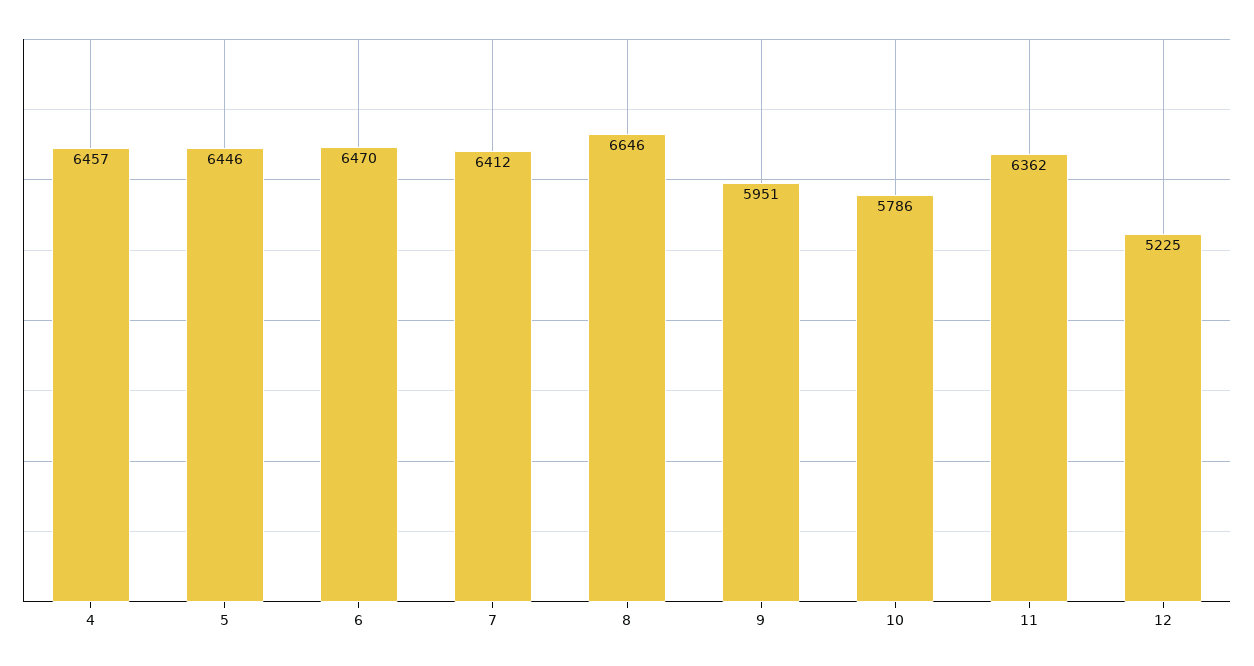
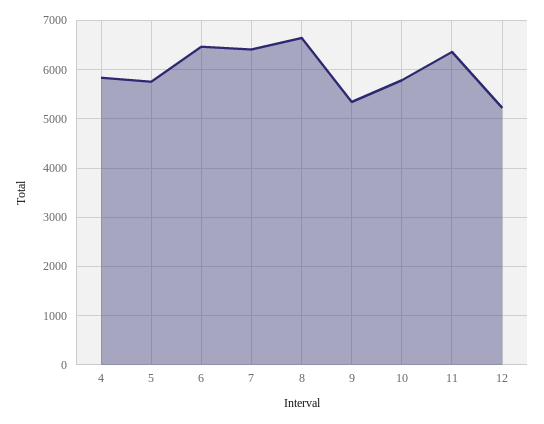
4: 6457 -> 5800
5: 6446 -> 5800
9: 5951 -> 5400

